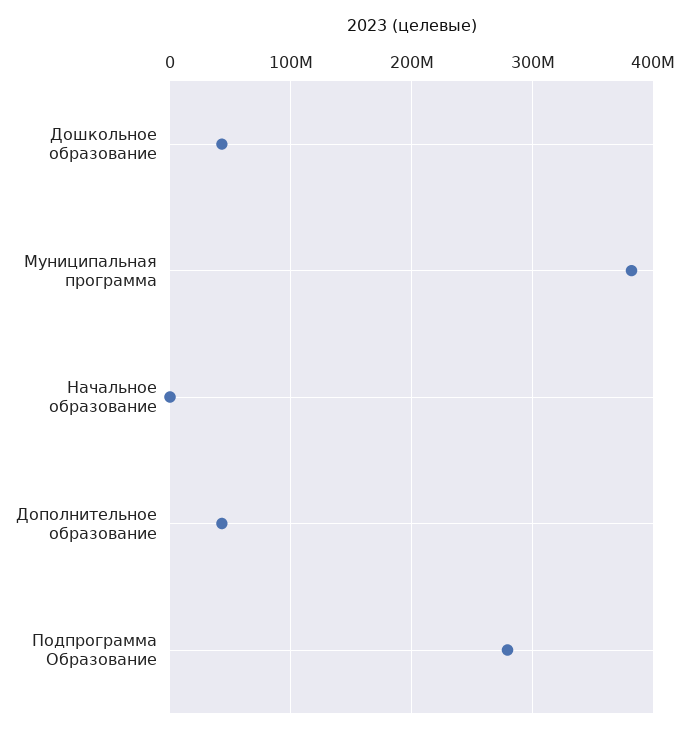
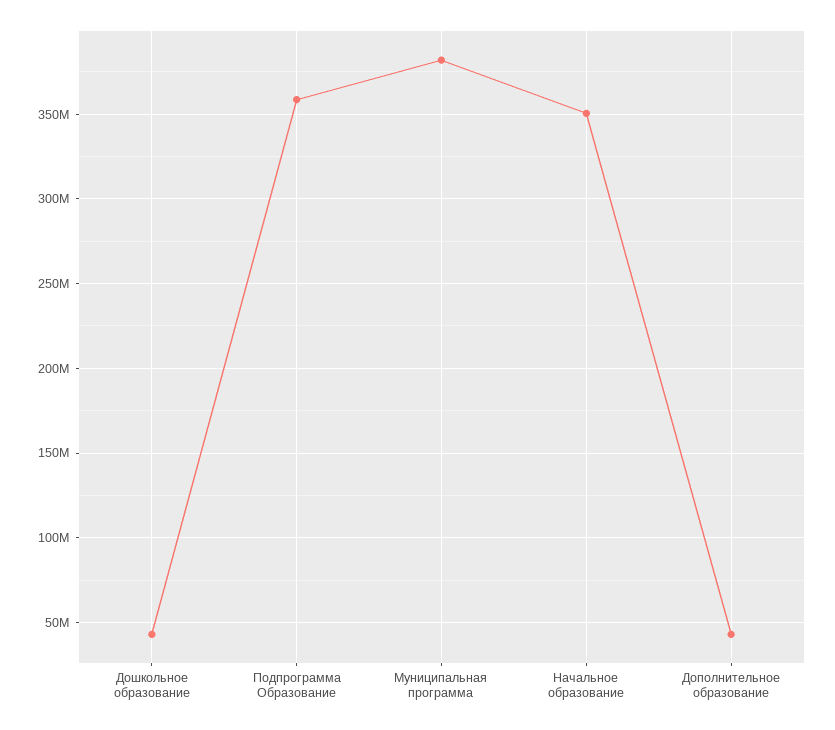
Начальное образование: 0 -> 350000000
Подпрограмма Образование: 280000000 -> 360000000

